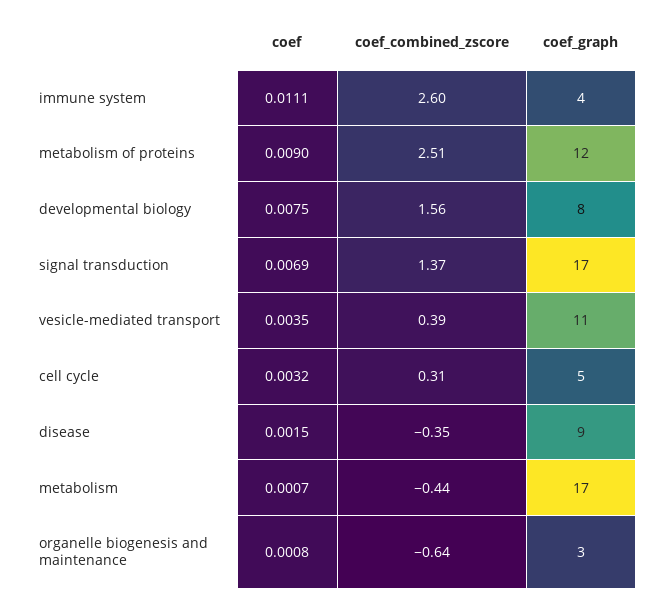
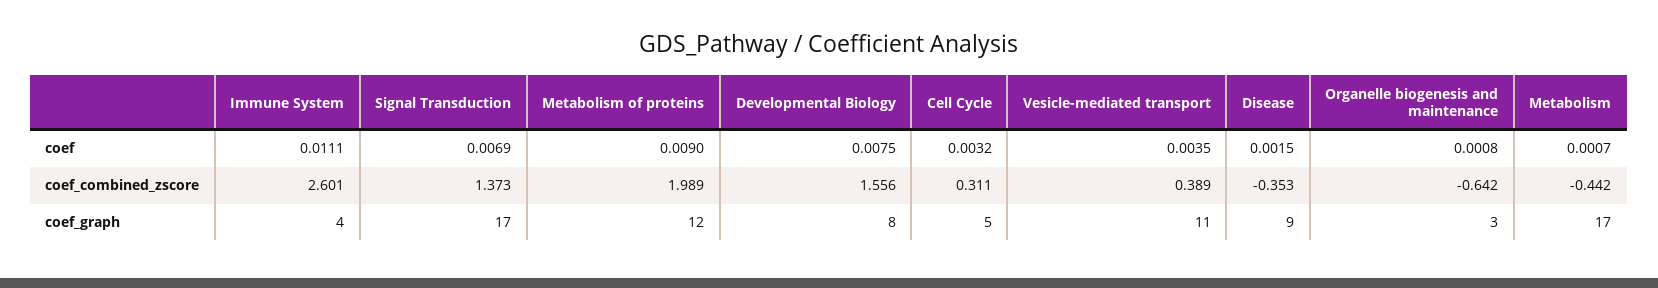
coef_combined_zscore, metabolism of proteins: 2.51 -> 1.989

